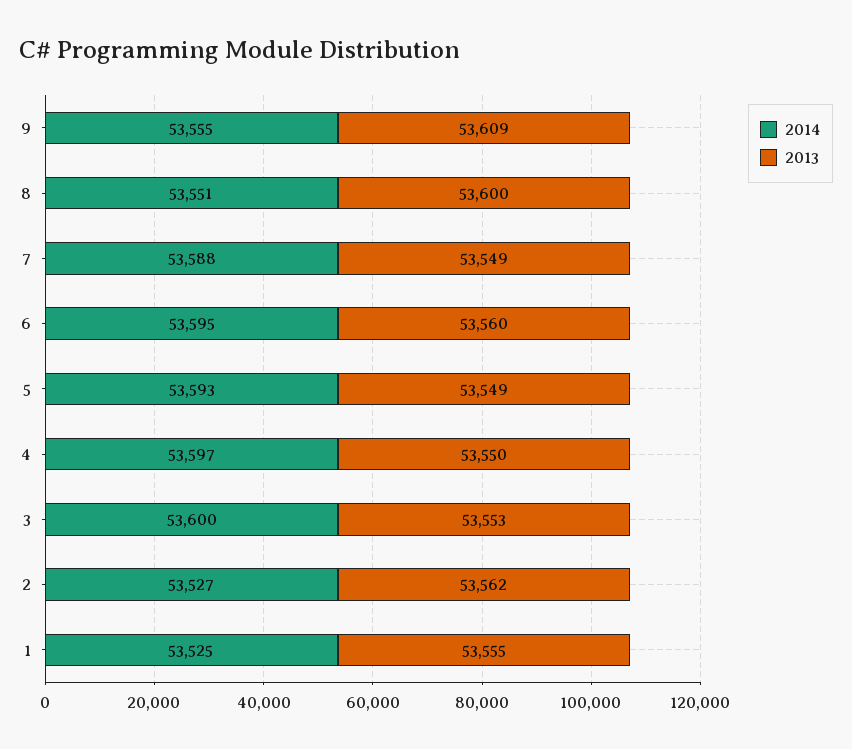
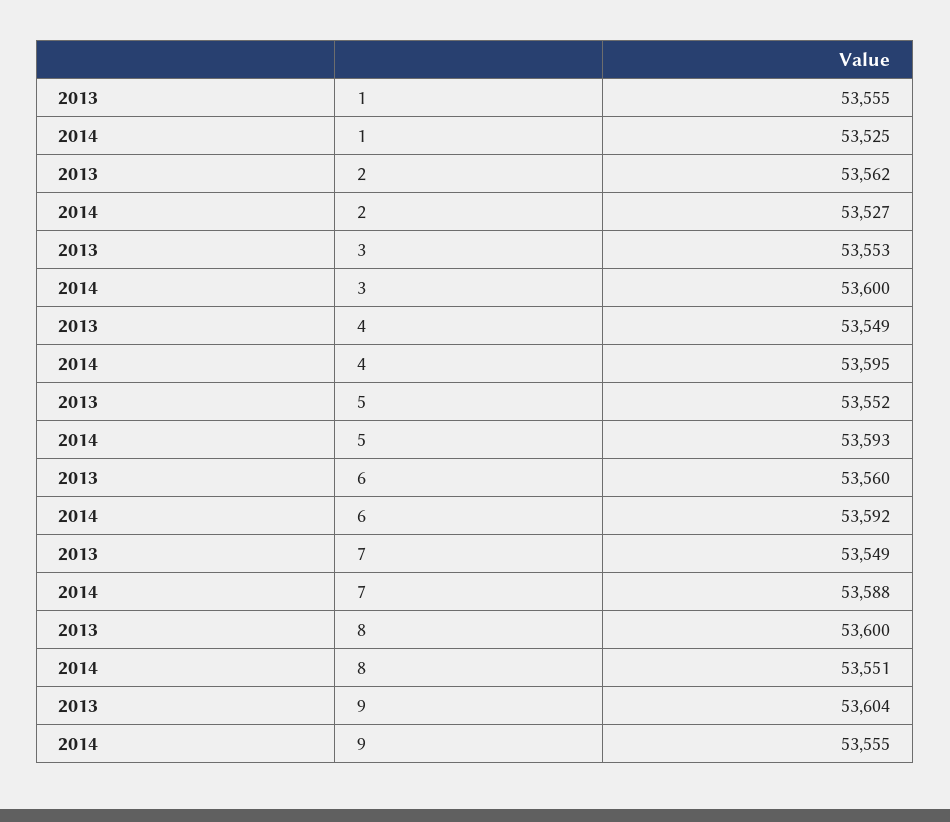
2013, 9: 53609 -> 53604
2014, 6: 53595 -> 53592
2013, 5: 53549 -> 53552
2014, 4: 53597 -> 53595
2013, 4: 53550 -> 53549

